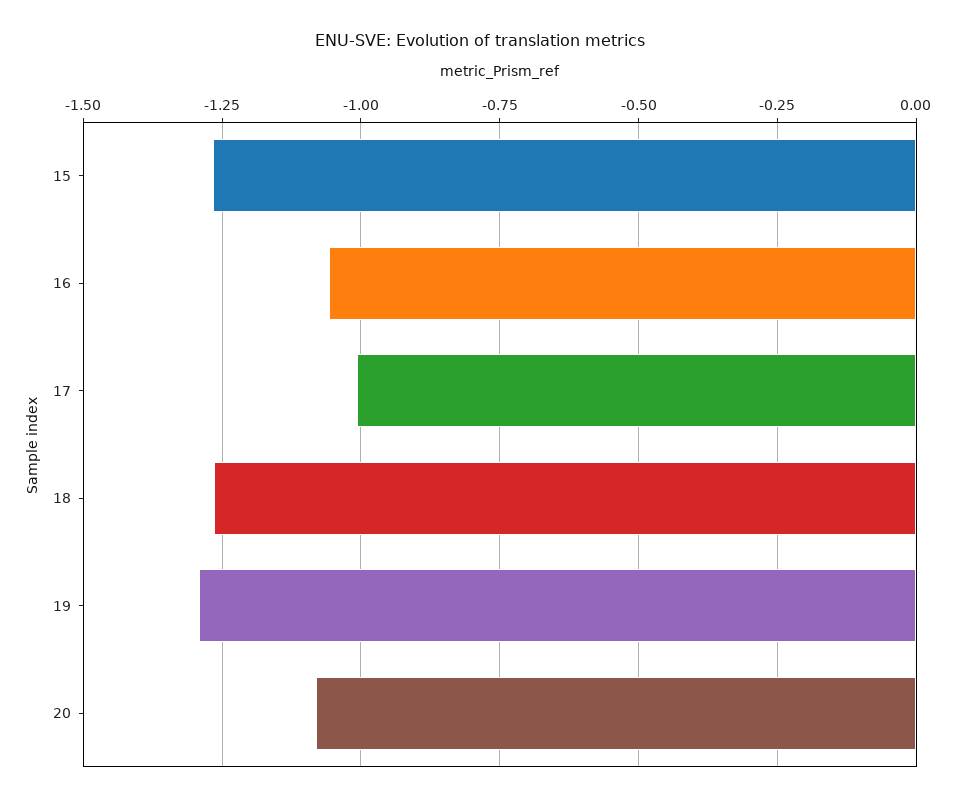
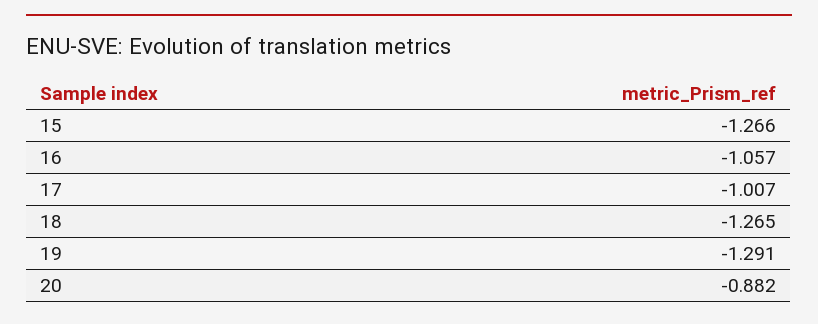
20: -1.075 -> -0.882

